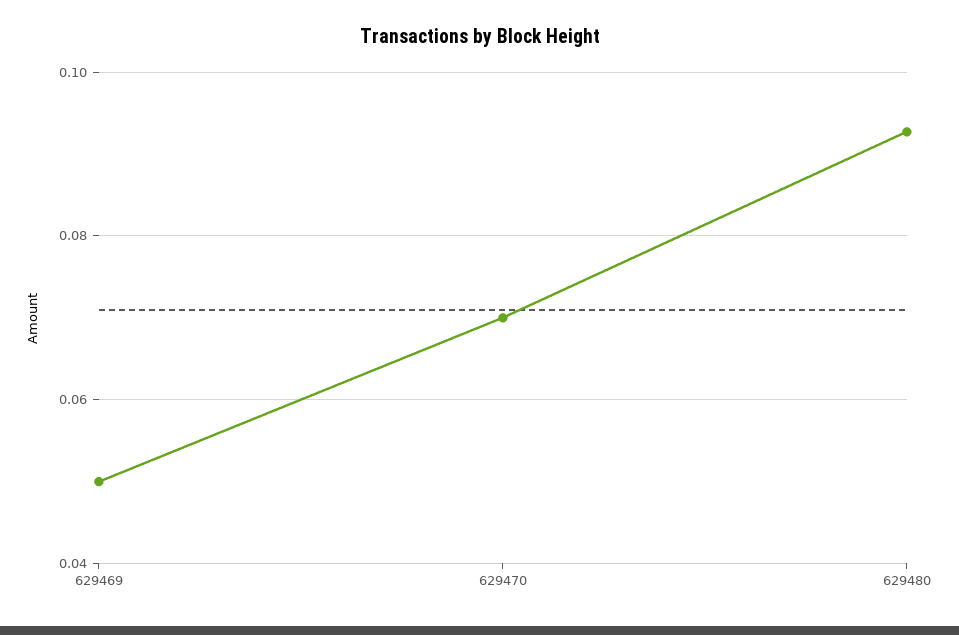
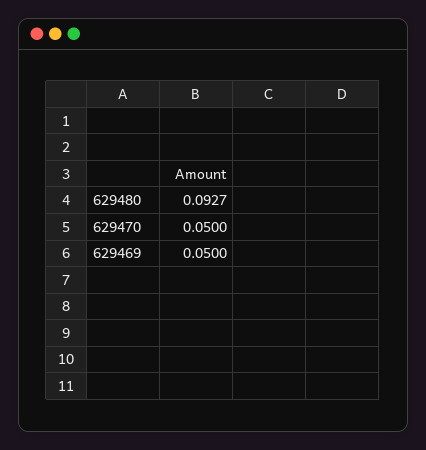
629470: 0.07 -> 0.05

